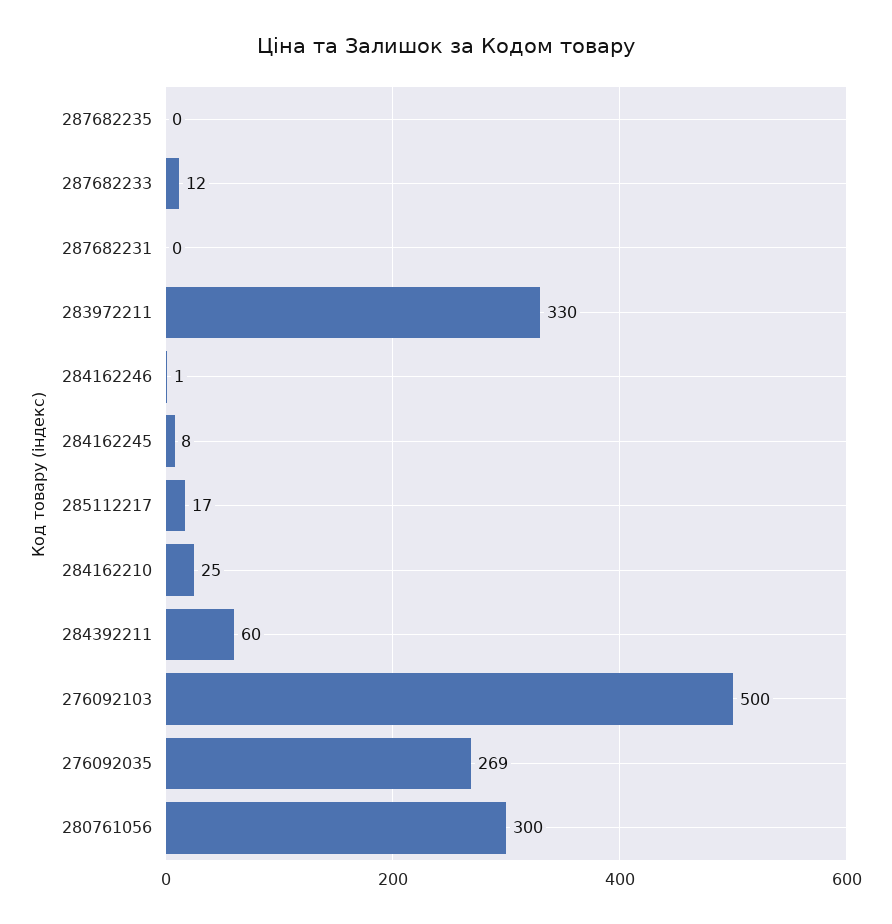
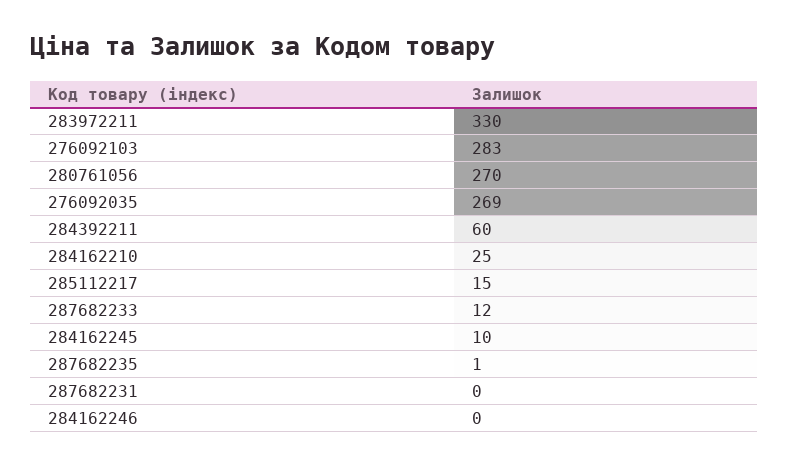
287682235: 0 -> 1
284162246: 1 -> 0
284162245: 8 -> 10
285112217: 17 -> 15
276092103: 500 -> 283
280761056: 300 -> 270

